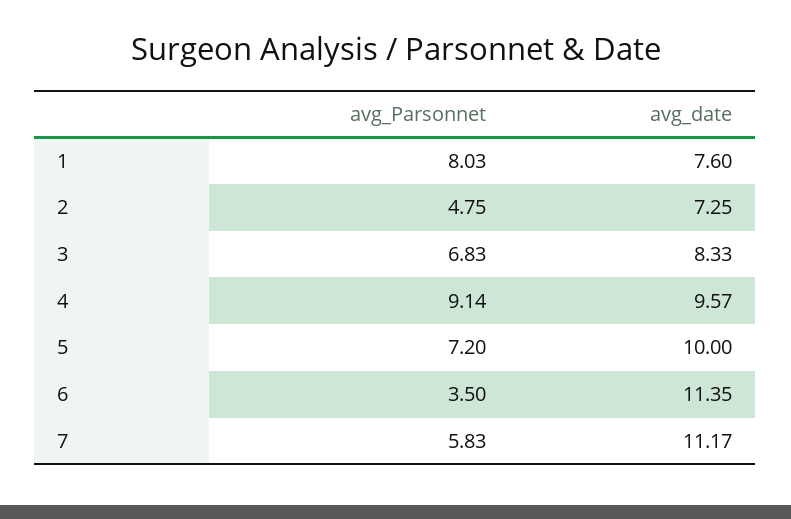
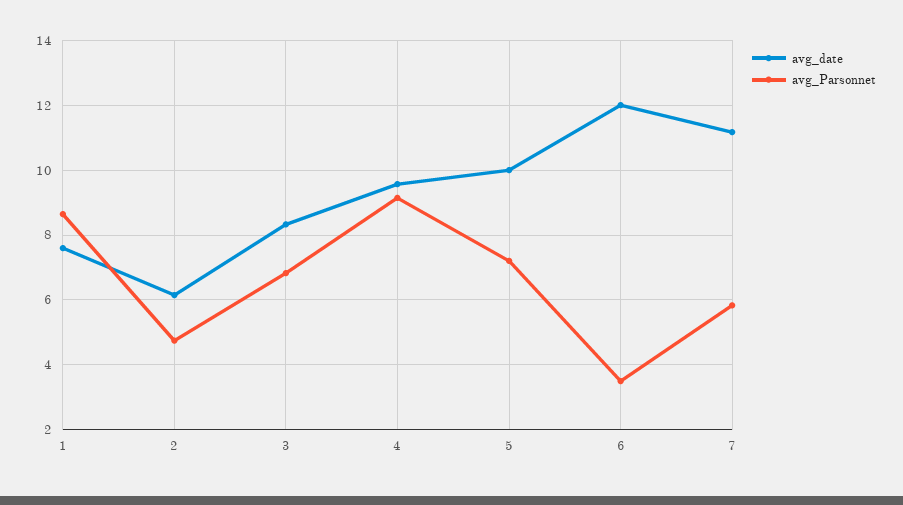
avg_Parsonnet, 1: 8.03 -> 8.6
avg_date, 2: 7.25 -> 6.2
avg_date, 6: 11.35 -> 12

